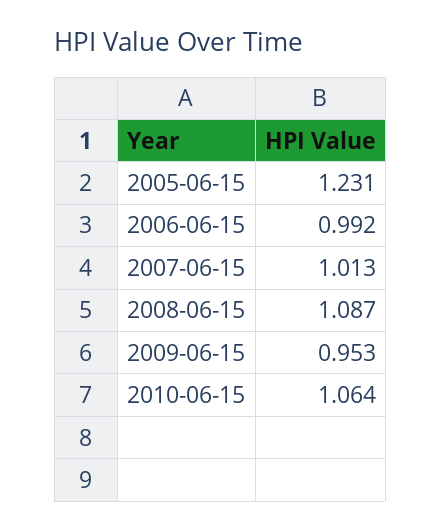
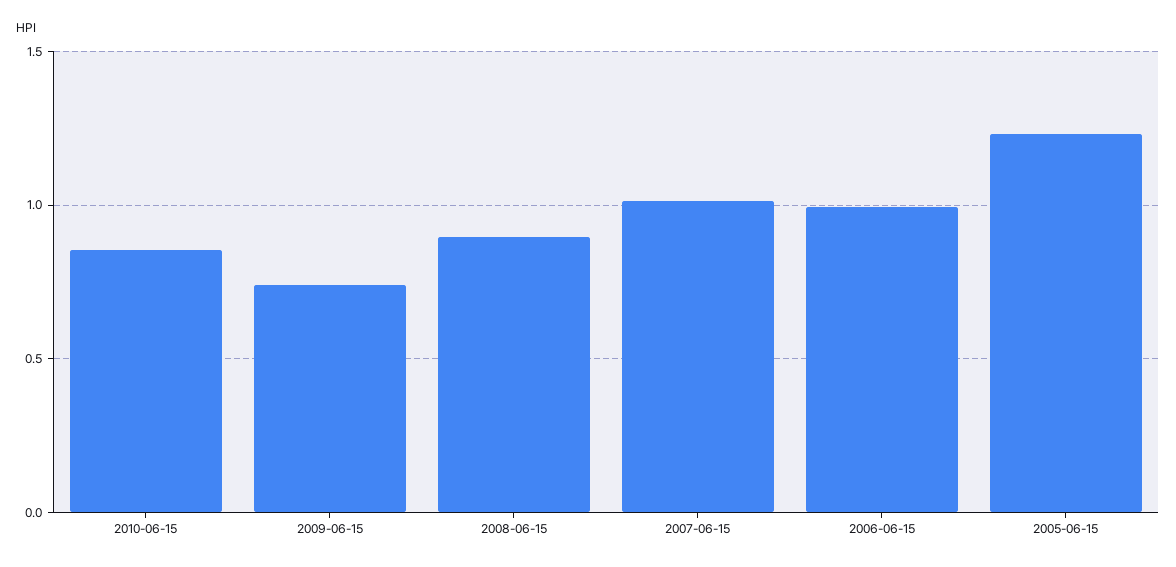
2008-06-15: 1.087 -> 0.9
2009-06-15: 0.953 -> 0.75
2010-06-15: 1.064 -> 0.85

